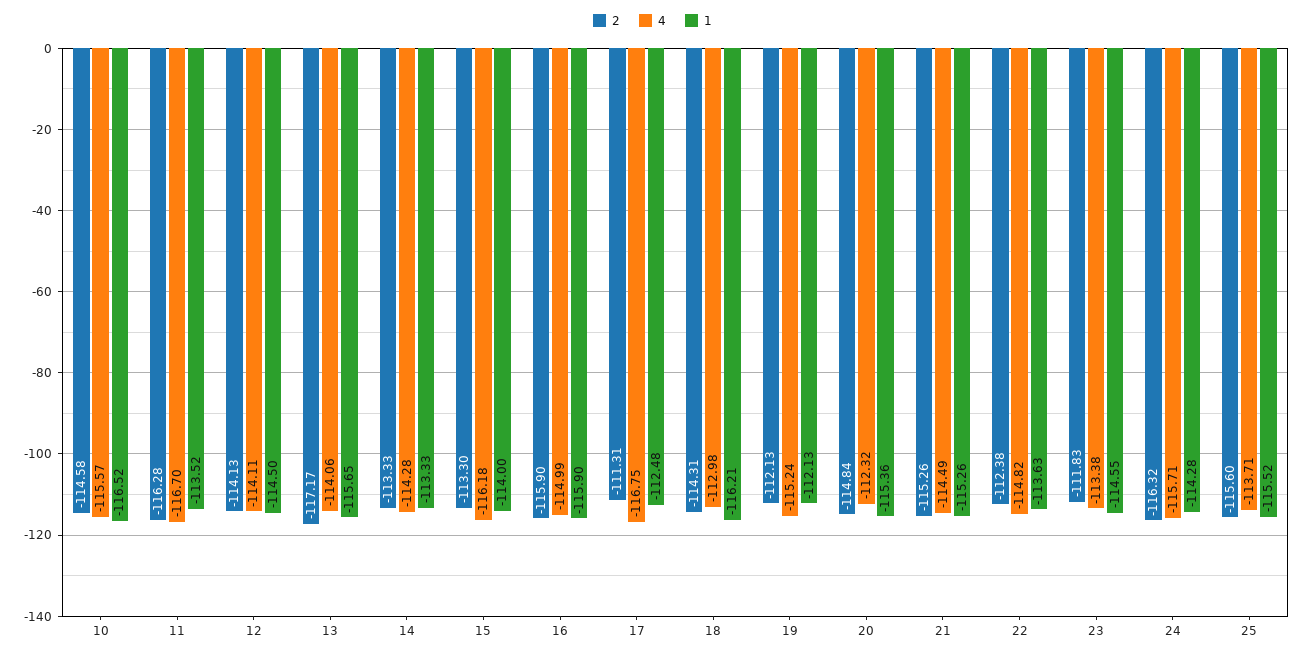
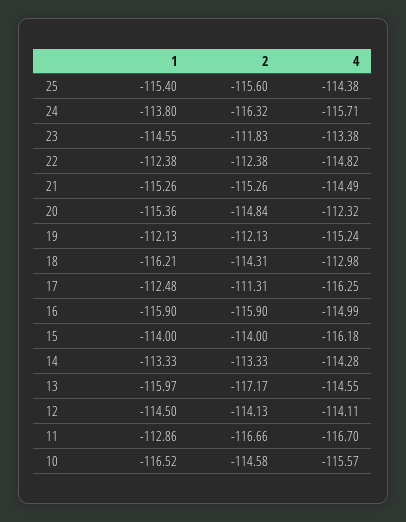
2, 11: -116.28 -> -116.66
1, 11: -113.52 -> -112.86
4, 13: -114.06 -> -114.55
1, 13: -115.65 -> -115.97
2, 15: -113.3 -> -114
4, 17: -116.75 -> -116.25
1, 22: -113.63 -> -112.38
1, 24: -114.28 -> -113.8
4, 25: -113.71 -> -114.38
1, 25: -115.52 -> -115.4

